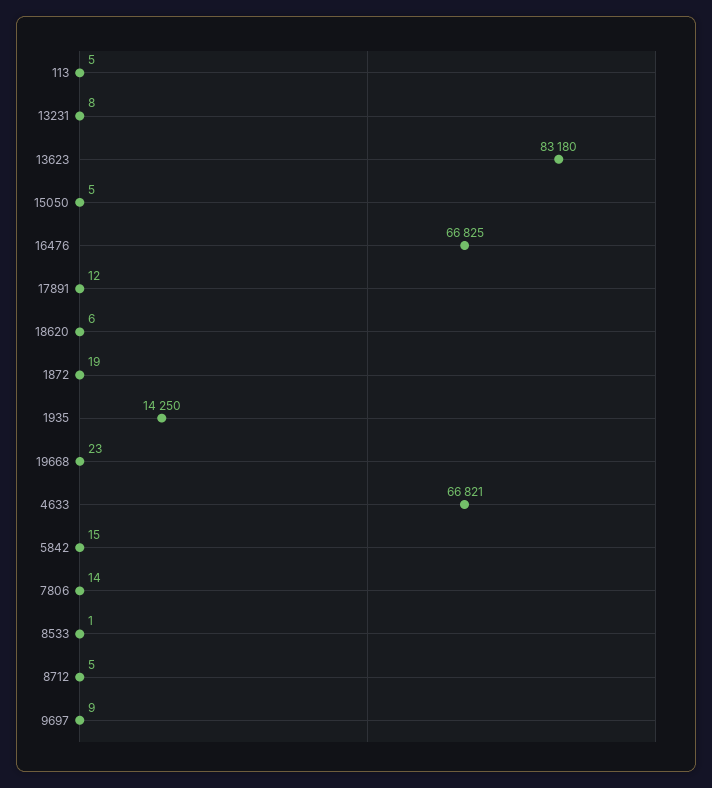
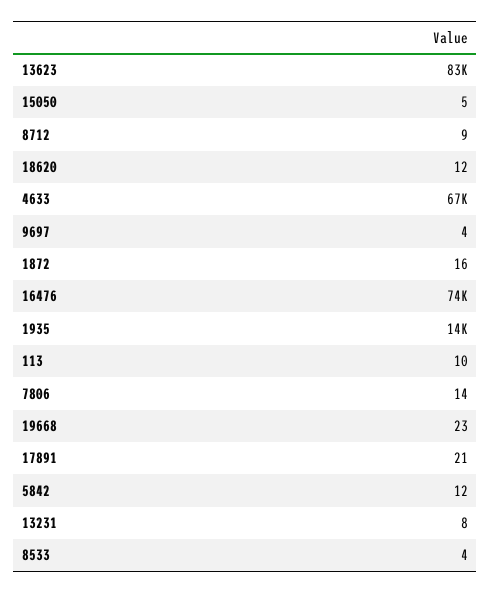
113: 5 -> 10
16476: 66825 -> 74000
17891: 12 -> 21
18620: 6 -> 12
1872: 19 -> 16
5842: 15 -> 12
8533: 1 -> 4
8712: 5 -> 9
9697: 9 -> 4

